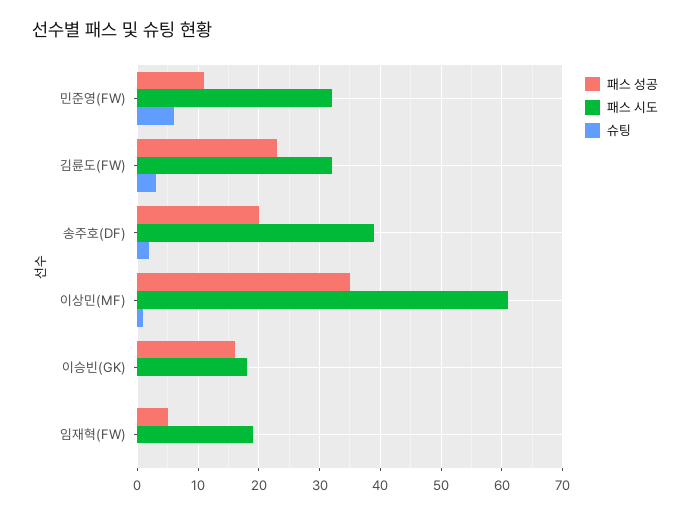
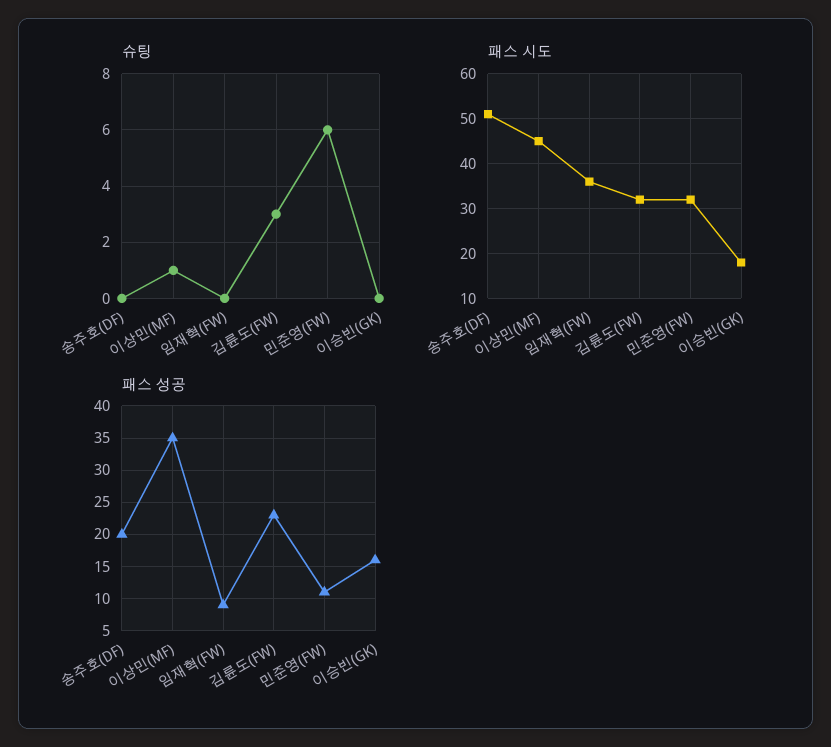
패스 시도, 송주호(DF): 39 -> 50
슈팅, 송주호(DF): 2 -> 0
패스 시도, 이상민(MF): 61 -> 45
패스 성공, 임재혁(FW): 5 -> 9
패스 시도, 임재혁(FW): 19 -> 35

